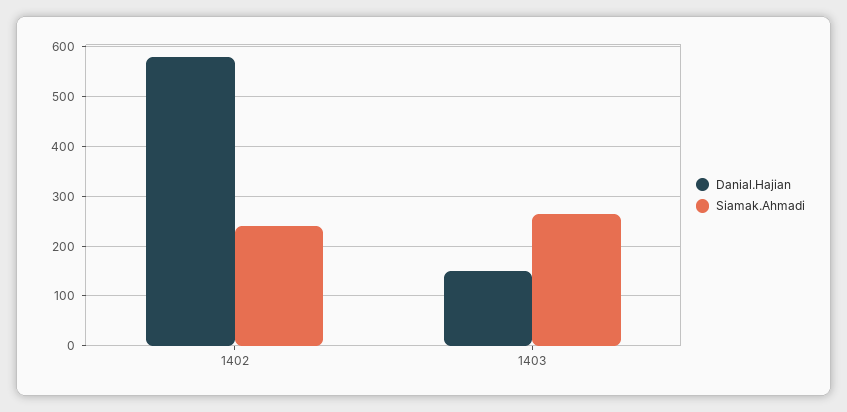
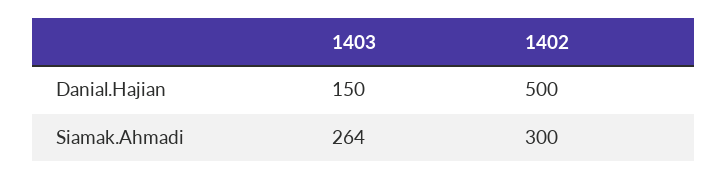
Danial.Hajian, 1402: 580 -> 500
Siamak.Ahmadi, 1402: 240 -> 300

